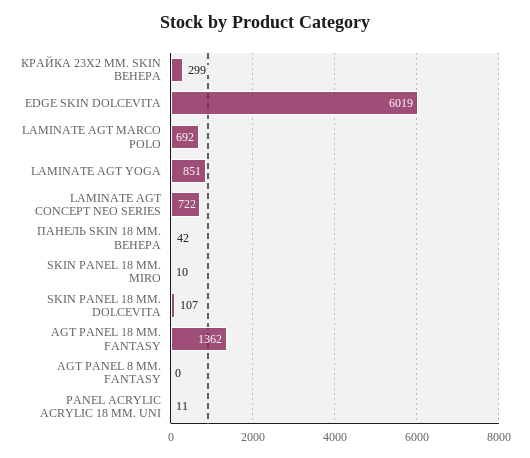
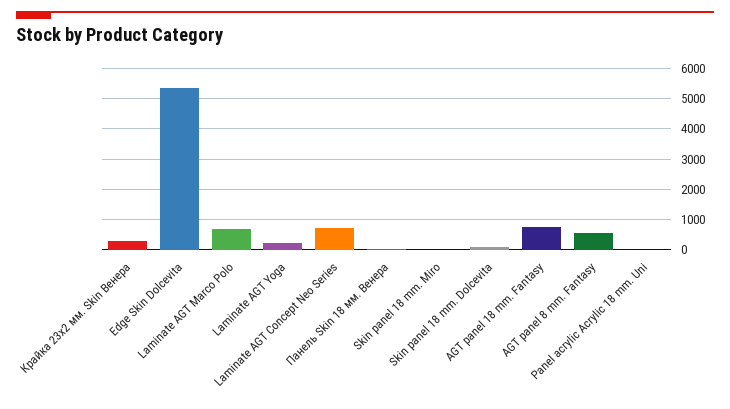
EDGE SKIN DOLCEVITA: 6019 -> 5400
LAMINATE AGT YOGA: 851 -> 200
AGT PANEL 18 MM. FANTASY: 1362 -> 800
AGT PANEL 8 MM. FANTASY: 0 -> 600

